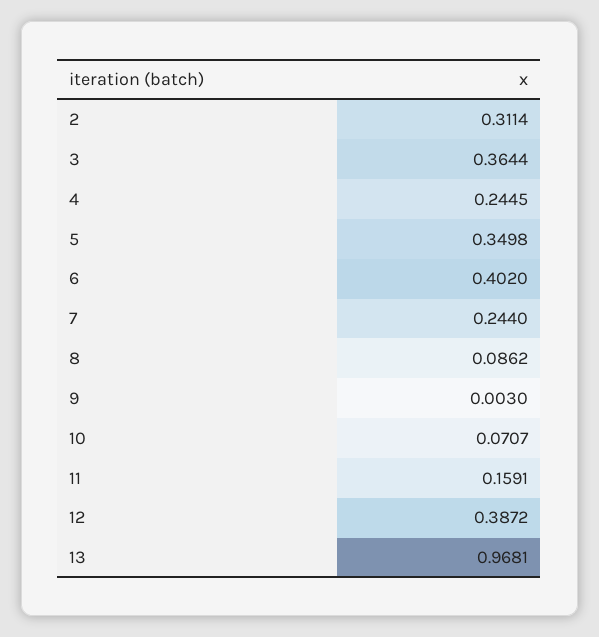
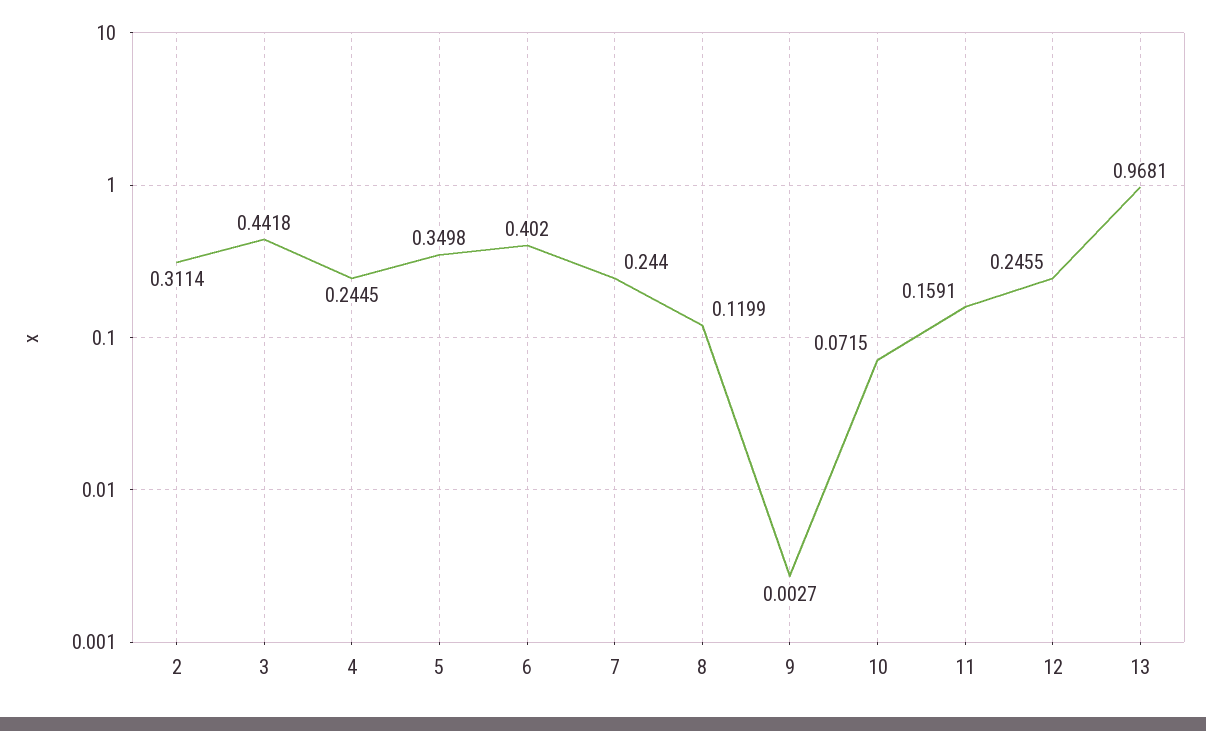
3: 0.3644 -> 0.4418
8: 0.0862 -> 0.1199
9: 0.003 -> 0.0027
10: 0.0707 -> 0.0715
12: 0.3872 -> 0.2455

